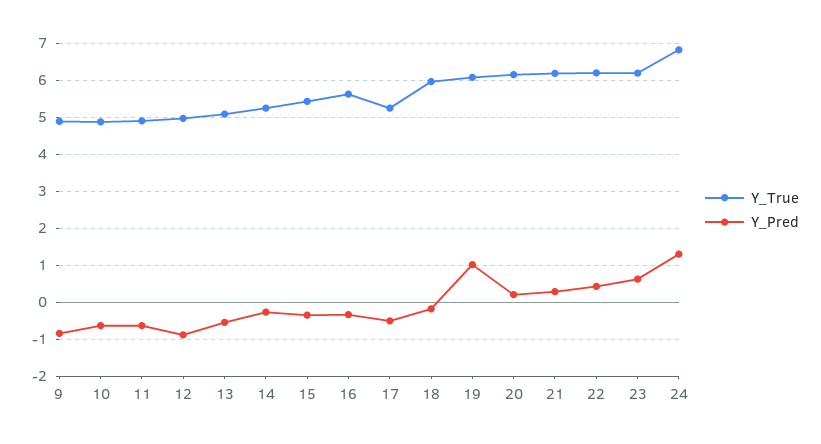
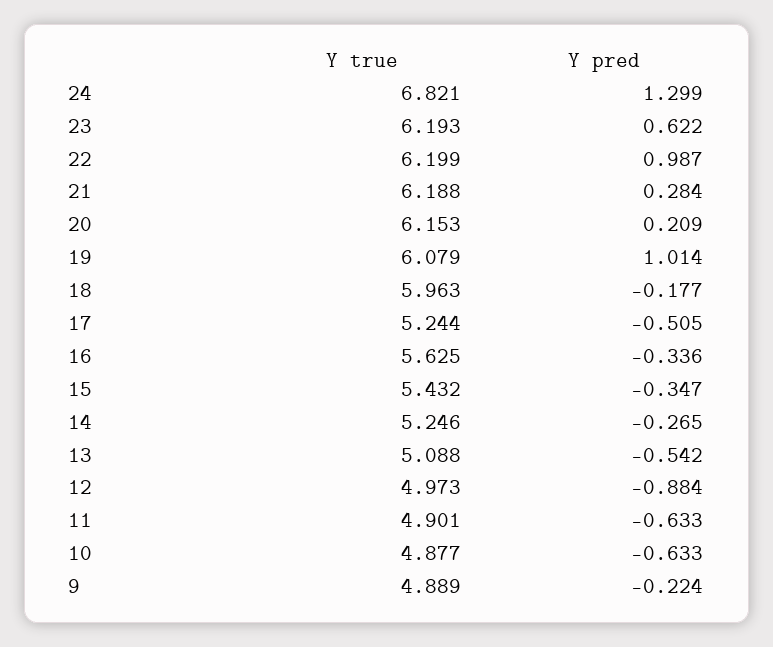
Y_Pred, 9: -0.8 -> -0.224
Y_Pred, 22: 0.4 -> 0.987

